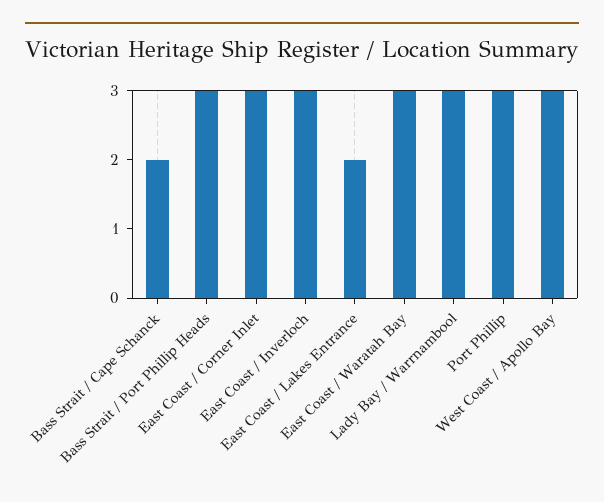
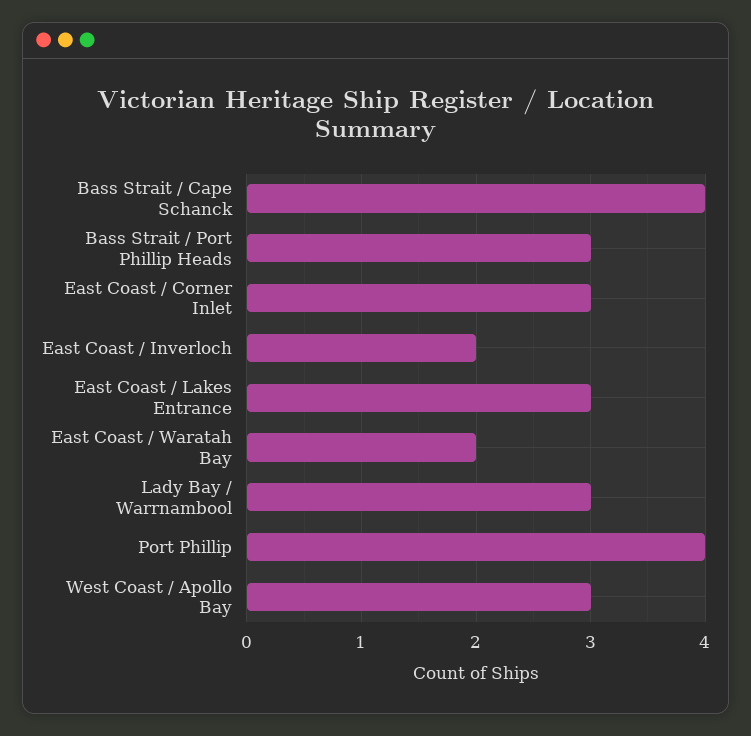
Bass Strait / Cape Schanck: 2 -> 4
East Coast / Inverloch: 3 -> 2
East Coast / Lakes Entrance: 2 -> 3
East Coast / Waratah Bay: 3 -> 2
Port Phillip: 3 -> 4

